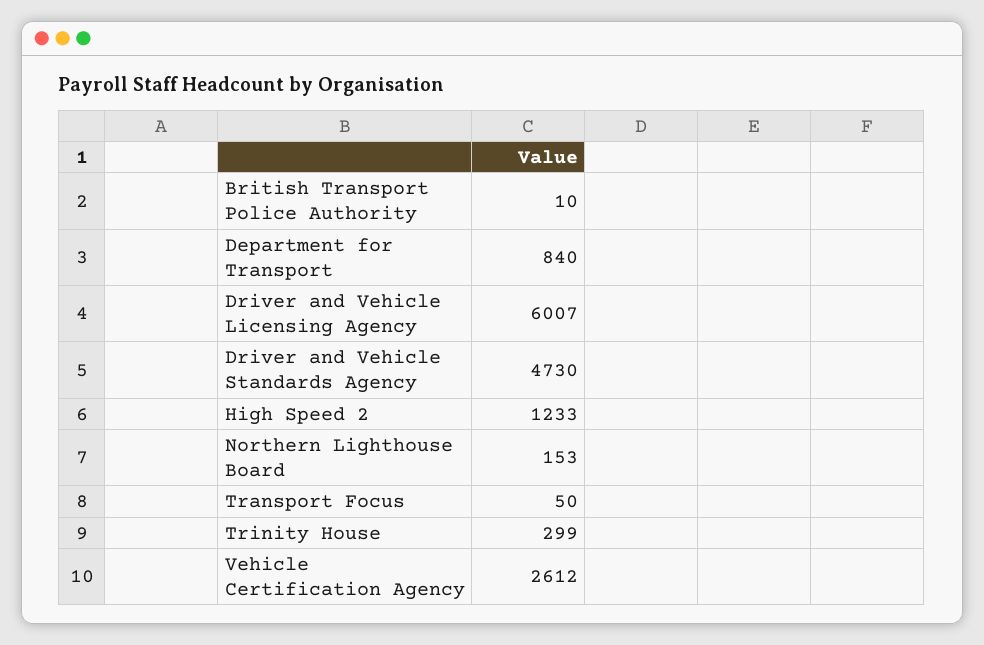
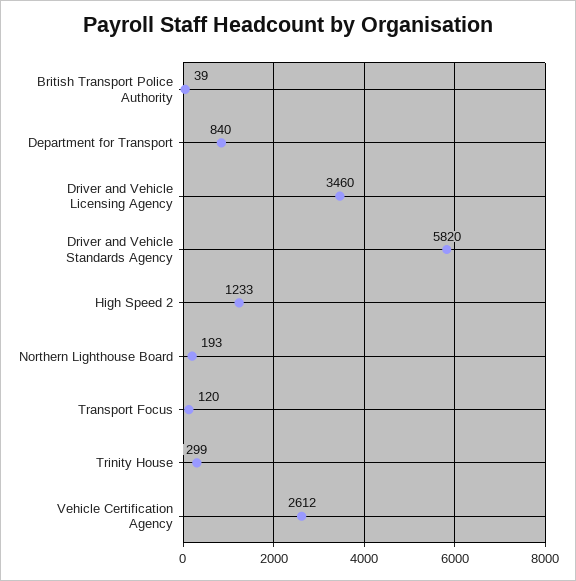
British Transport Police Authority: 10 -> 39
Driver and Vehicle Licensing Agency: 6007 -> 3460
Driver and Vehicle Standards Agency: 4730 -> 5820
Northern Lighthouse Board: 153 -> 193
Transport Focus: 50 -> 120

